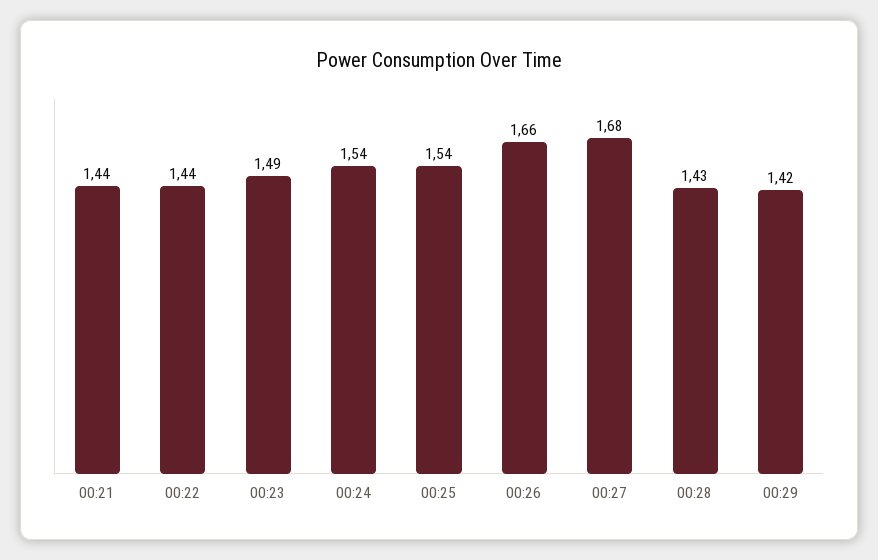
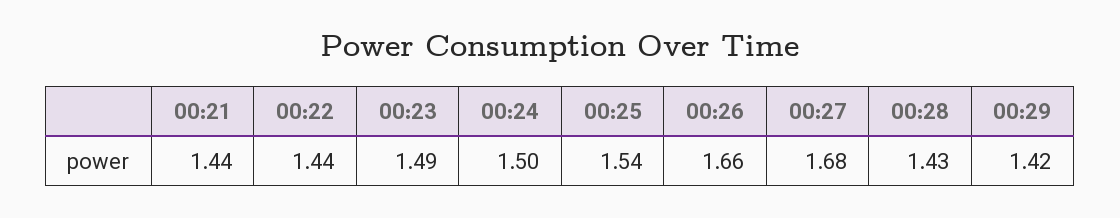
00:24: 1.54 -> 1.5

